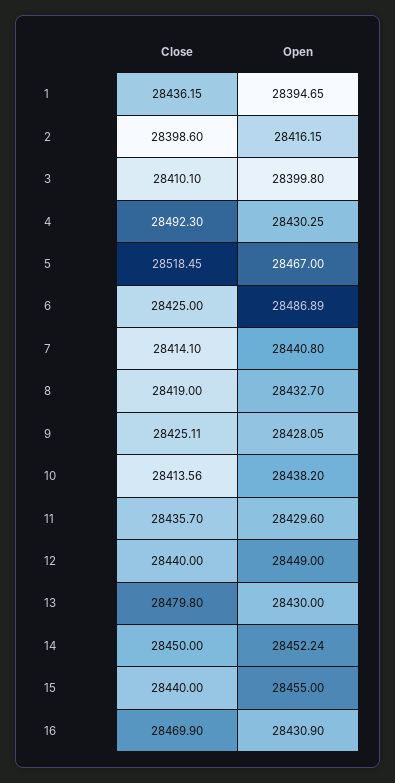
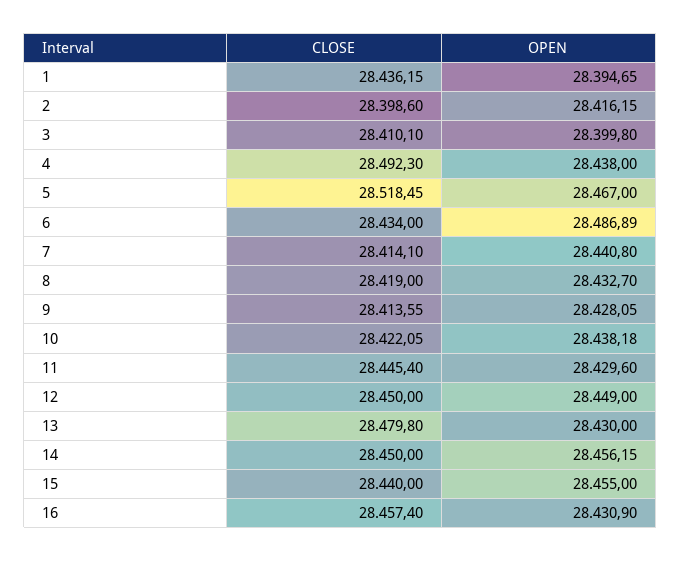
Open, 4: 28430.25 -> 28438
Close, 6: 28425 -> 28434
Close, 9: 28425.11 -> 28413.55
Close, 10: 28413.56 -> 28422.05
Open, 10: 28438.2 -> 28438.18
Close, 11: 28435.7 -> 28445.4
Close, 12: 28440 -> 28450
Open, 14: 28452.24 -> 28456.15
Close, 16: 28469.9 -> 28457.4

